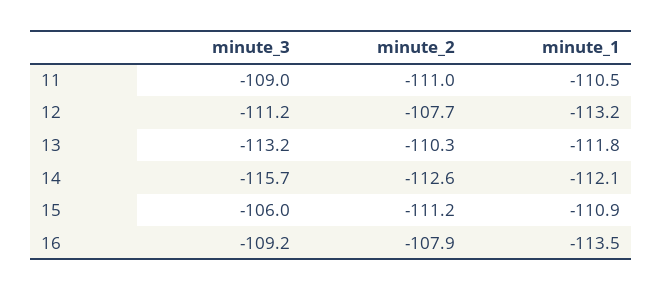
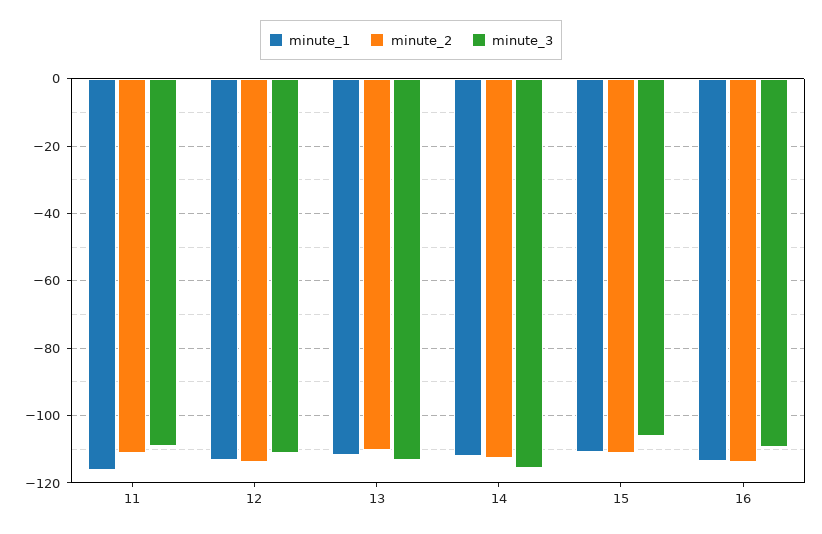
minute_1, 11: -110.5 -> -116
minute_2, 12: -107.7 -> -114
minute_2, 16: -107.9 -> -114

